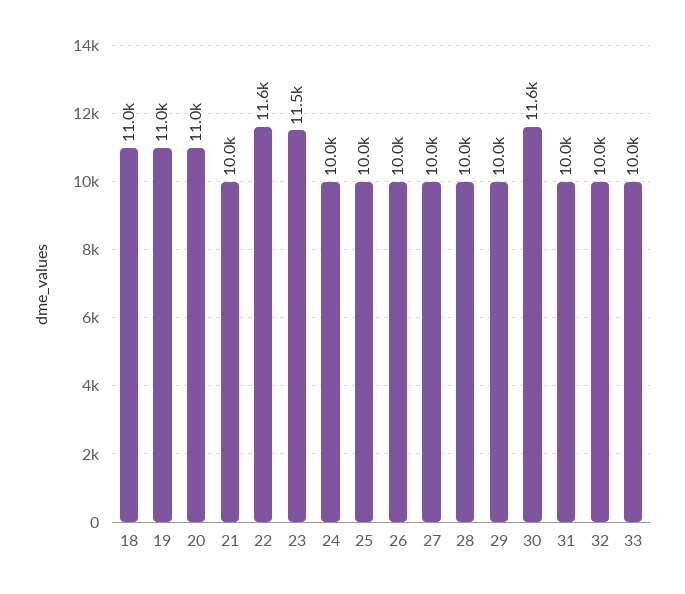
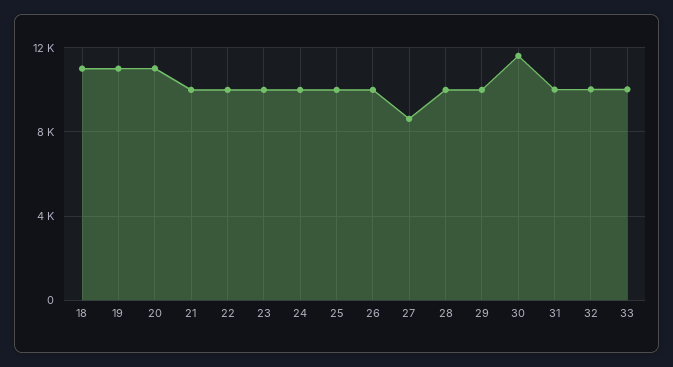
22: 11600 -> 10000
23: 11500 -> 10000
27: 10000 -> 8500

